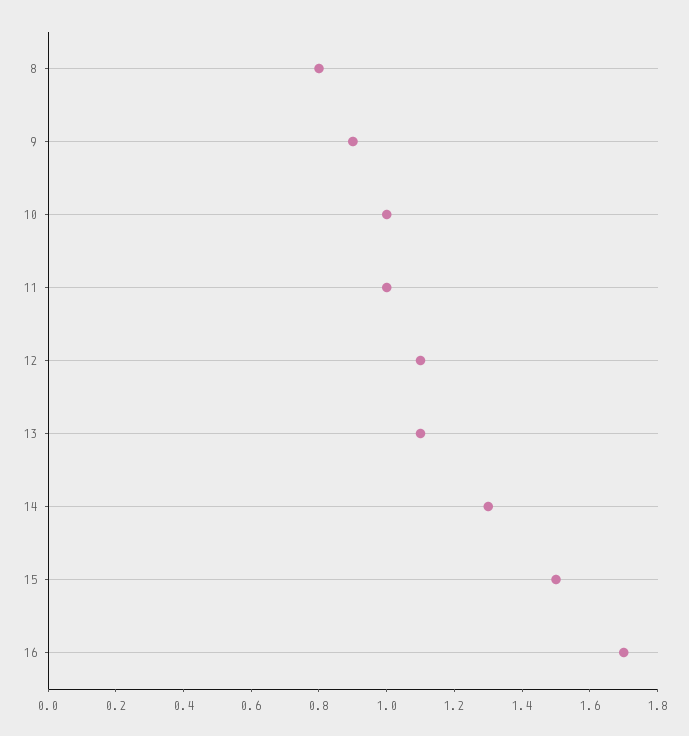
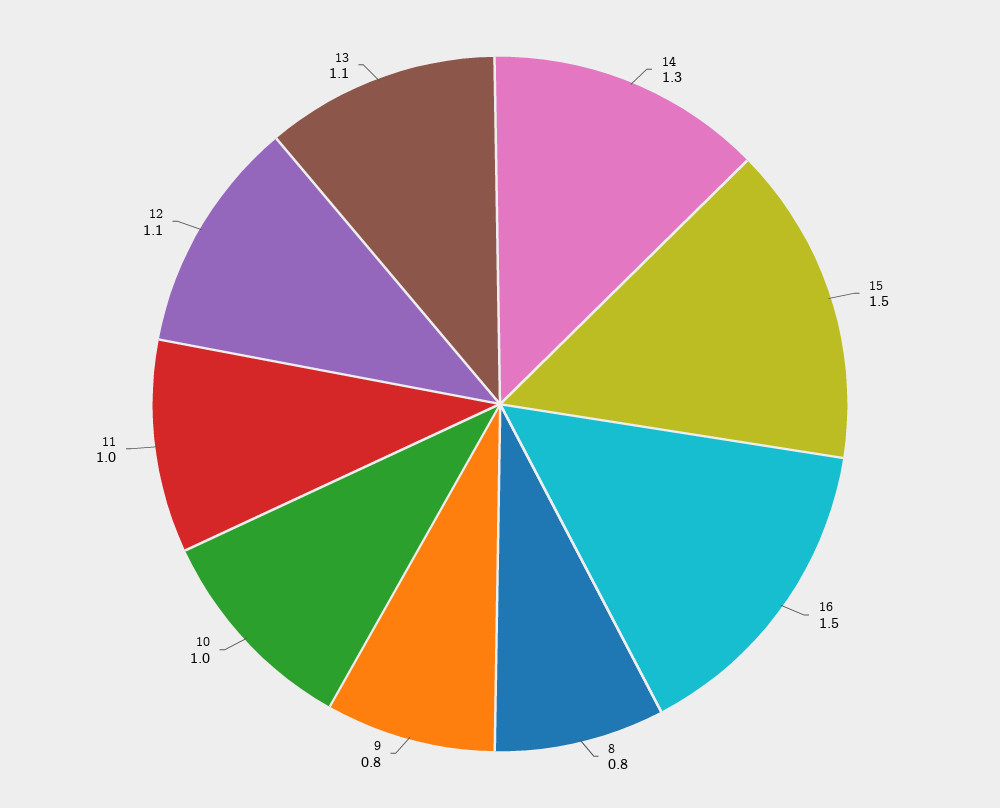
9: 0.9 -> 0.8
16: 1.7 -> 1.5

